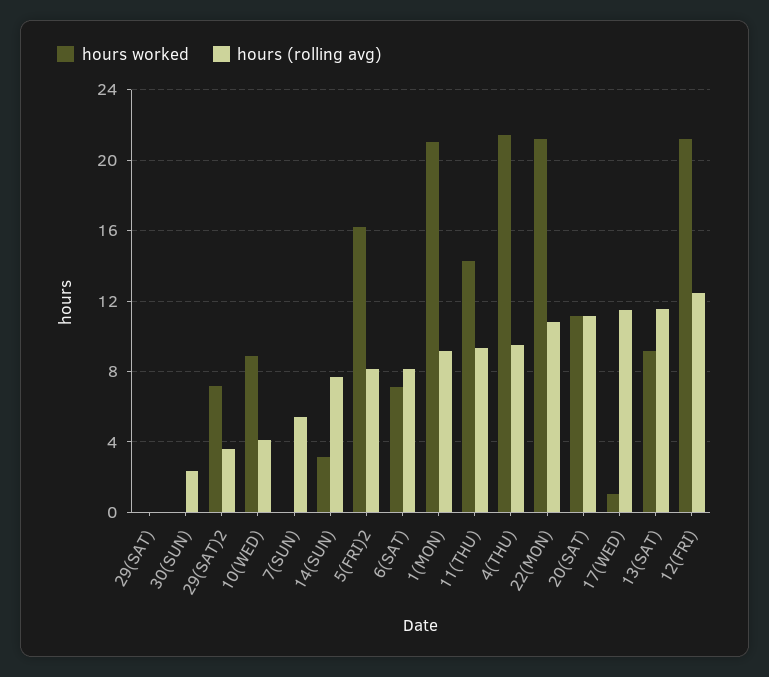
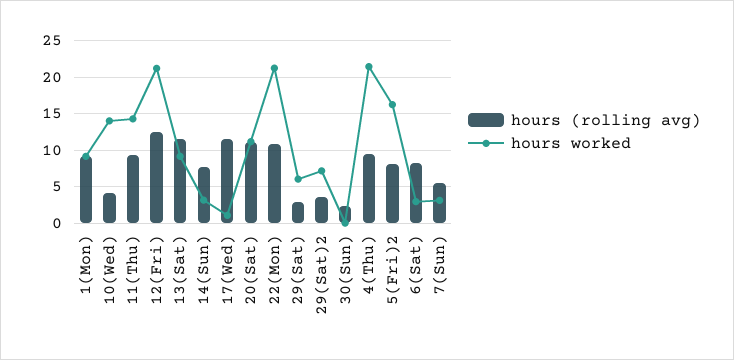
hours worked, 29(SAT): 0 -> 6
hours (rolling avg), 29(SAT): 0 -> 3
hours worked, 10(WED): 9 -> 14
hours worked, 7(SUN): 0 -> 3
hours worked, 6(SAT): 7 -> 3
hours worked, 1(MON): 21 -> 9

